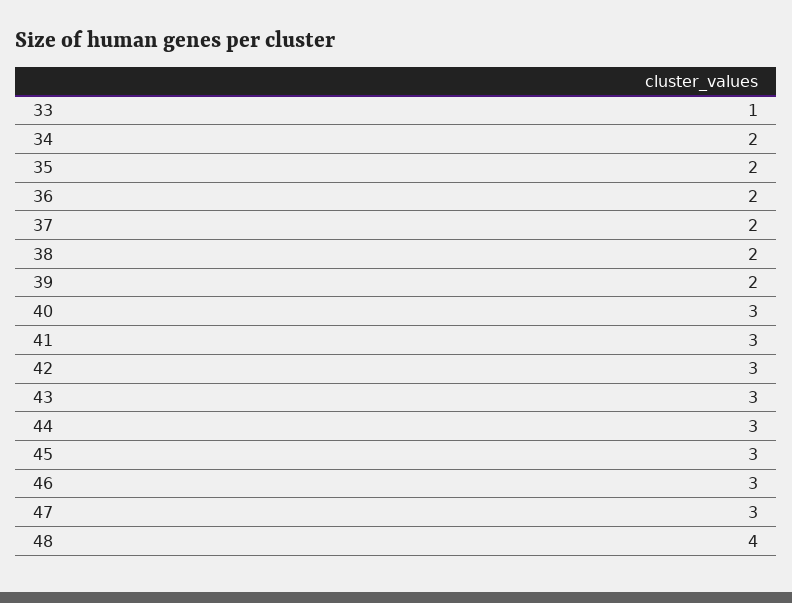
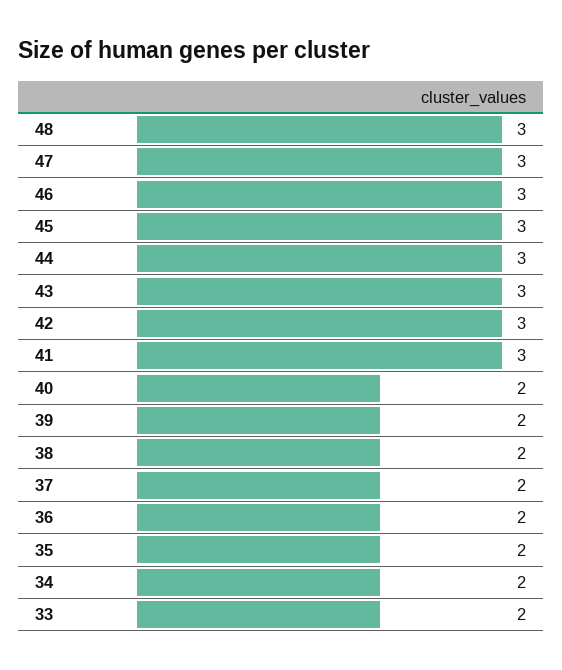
33: 1 -> 2
40: 3 -> 2
48: 4 -> 3

